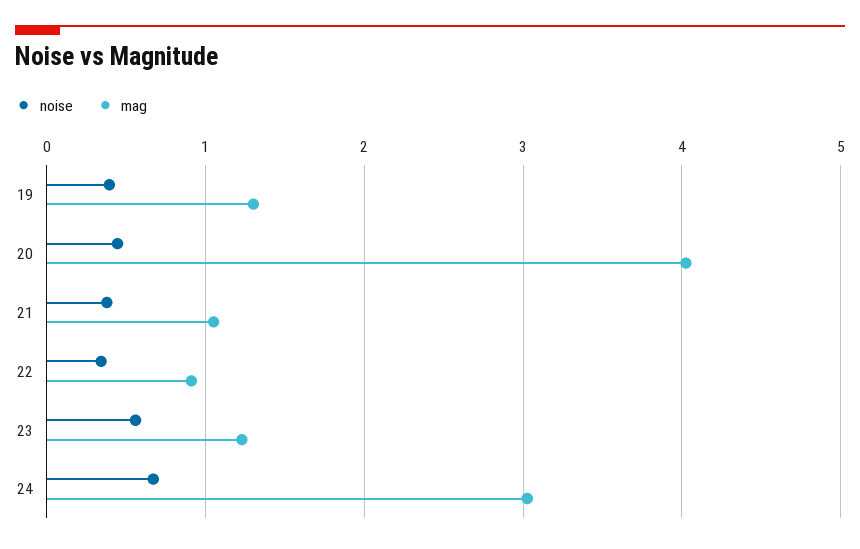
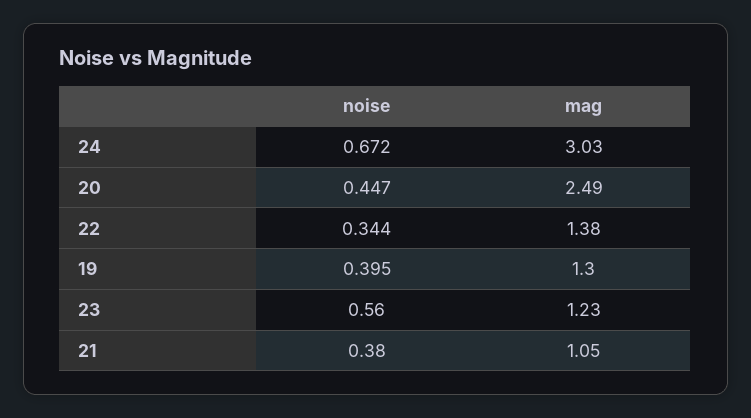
mag, 20: 4 -> 2.49
mag, 22: 0.9 -> 1.38

